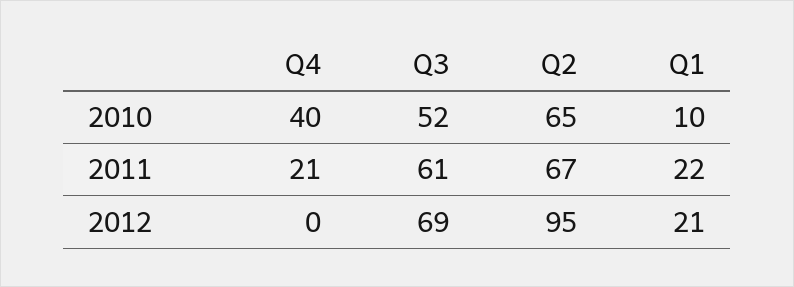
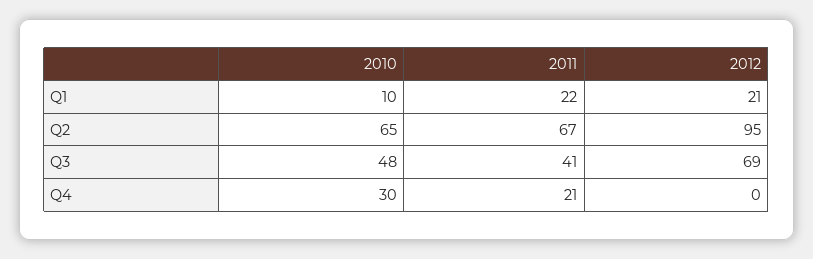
Q4, 2010: 40 -> 30
Q3, 2010: 52 -> 48
Q3, 2011: 61 -> 41

